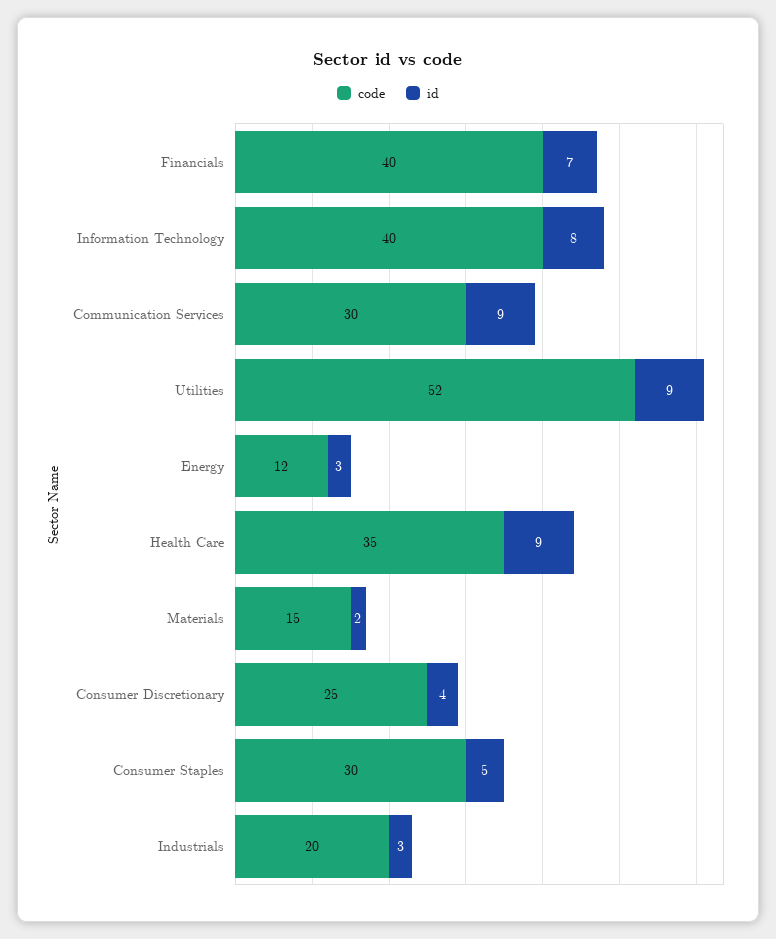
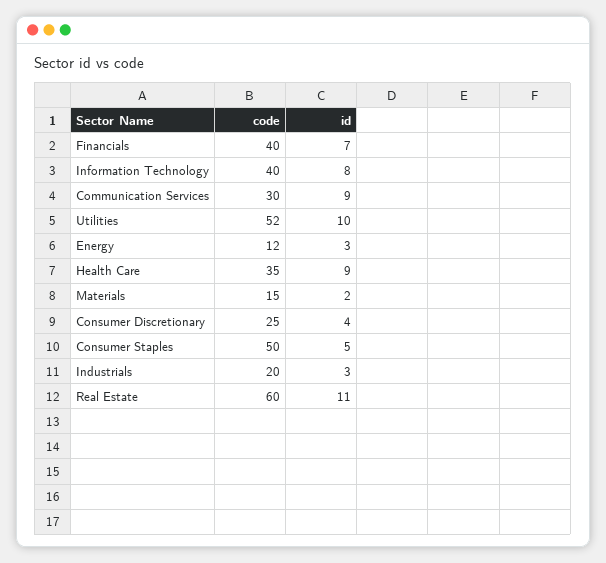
id, Utilities: 9 -> 10
code, Consumer Staples: 30 -> 50
code, Real Estate: none -> 60
id, Real Estate: none -> 11

